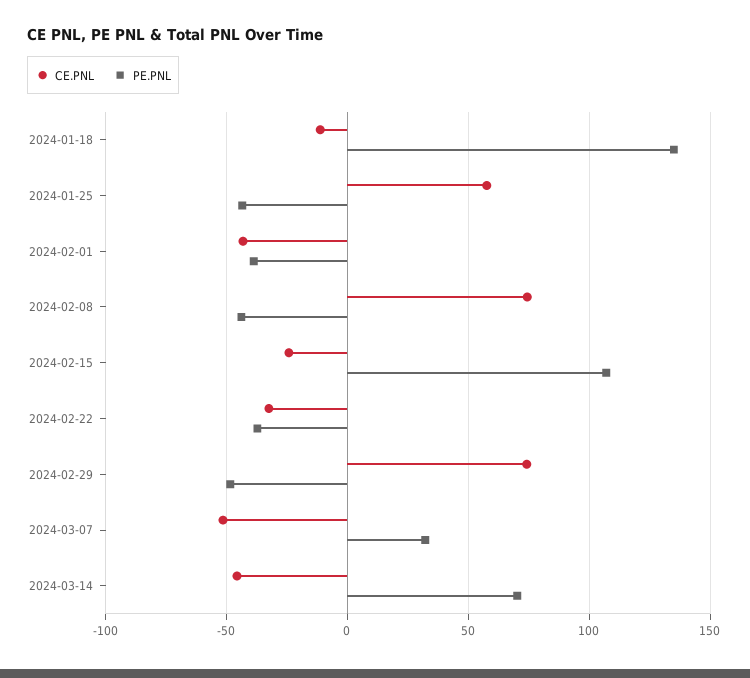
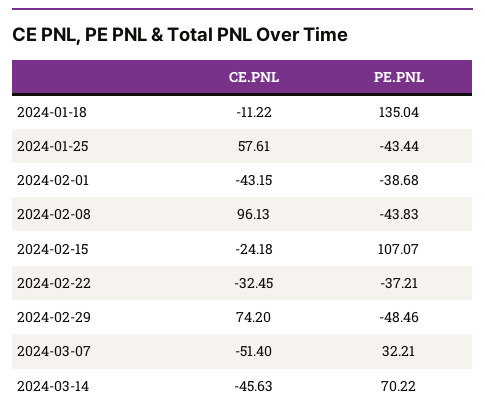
CE.PNL, 2024-02-08: 75 -> 96.13

